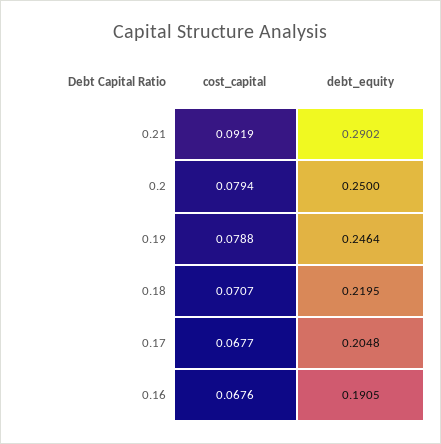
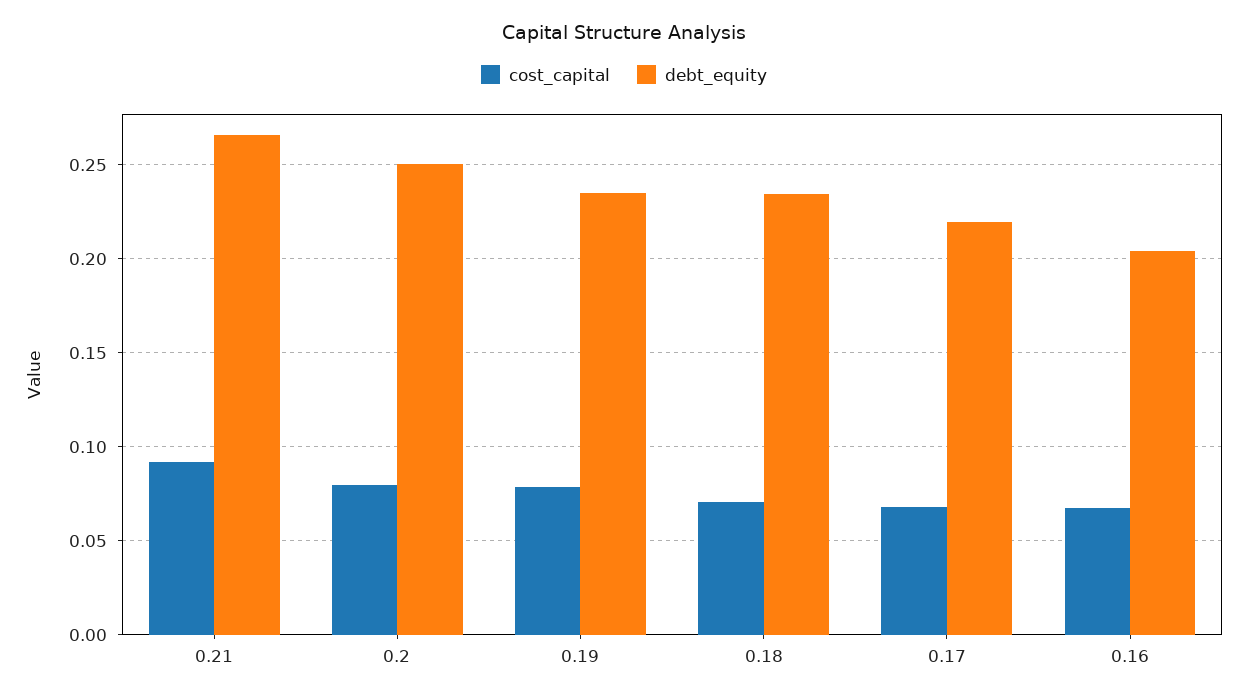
debt_equity, 0.21: 0.2902 -> 0.265
debt_equity, 0.19: 0.2464 -> 0.235
debt_equity, 0.18: 0.2195 -> 0.235
debt_equity, 0.17: 0.2048 -> 0.22
debt_equity, 0.16: 0.1905 -> 0.205

